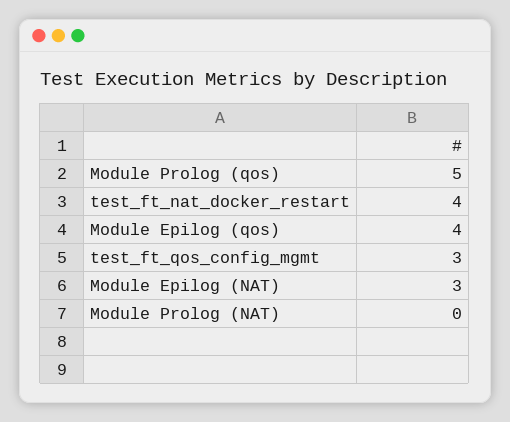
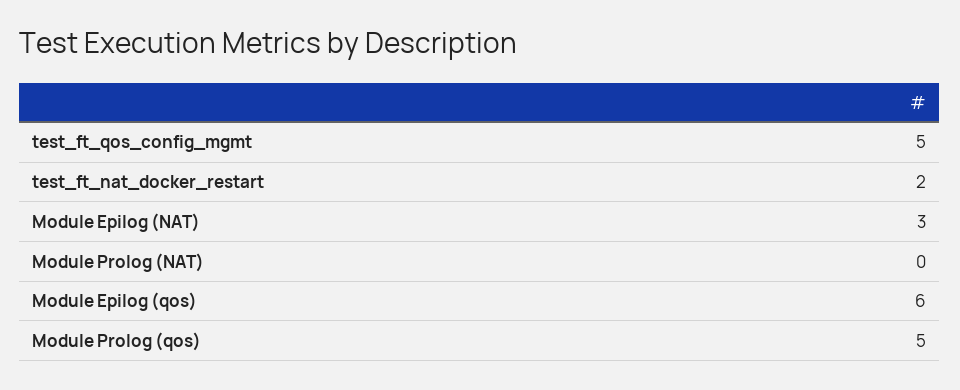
test_ft_nat_docker_restart: 4 -> 2
Module Epilog (qos): 4 -> 6
test_ft_qos_config_mgmt: 3 -> 5

